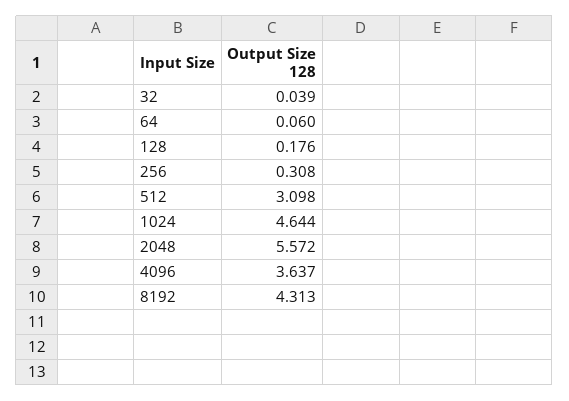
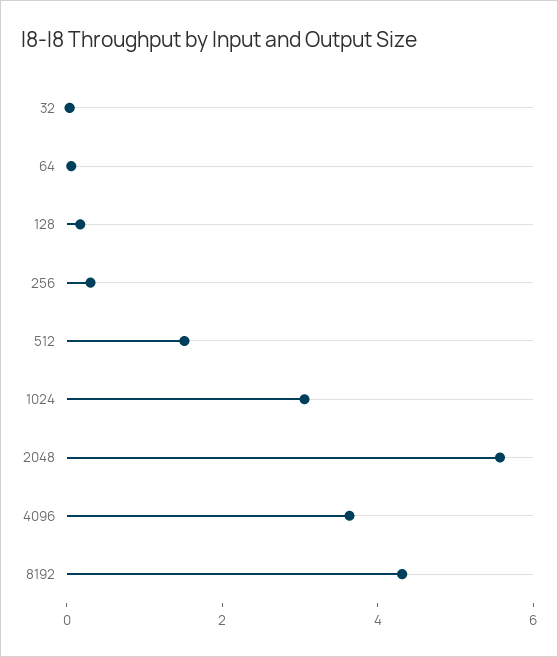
512: 3.098 -> 1.5
1024: 4.644 -> 3

